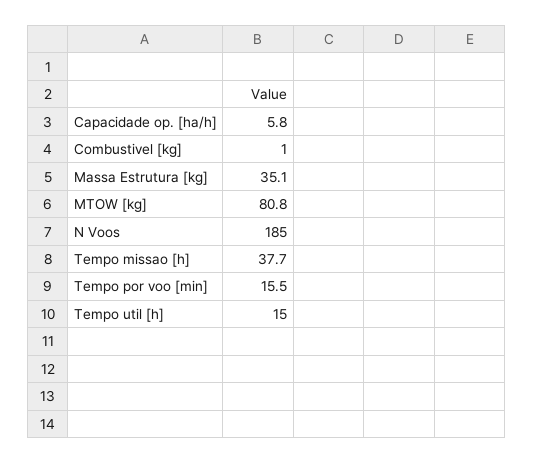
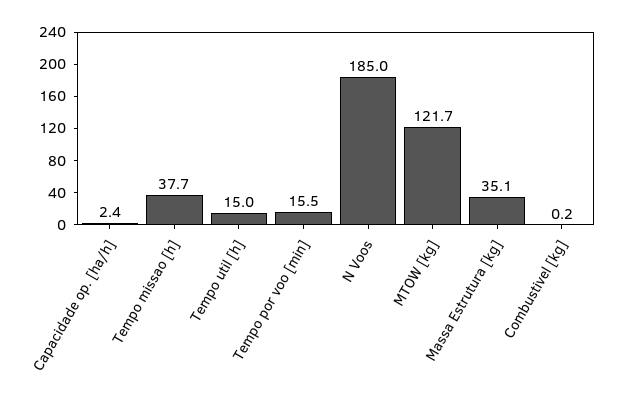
Capacidade op. [ha/h]: 5.8 -> 2.4
Combustivel [kg]: 1 -> 0.2
MTOW [kg]: 80.8 -> 121.7

